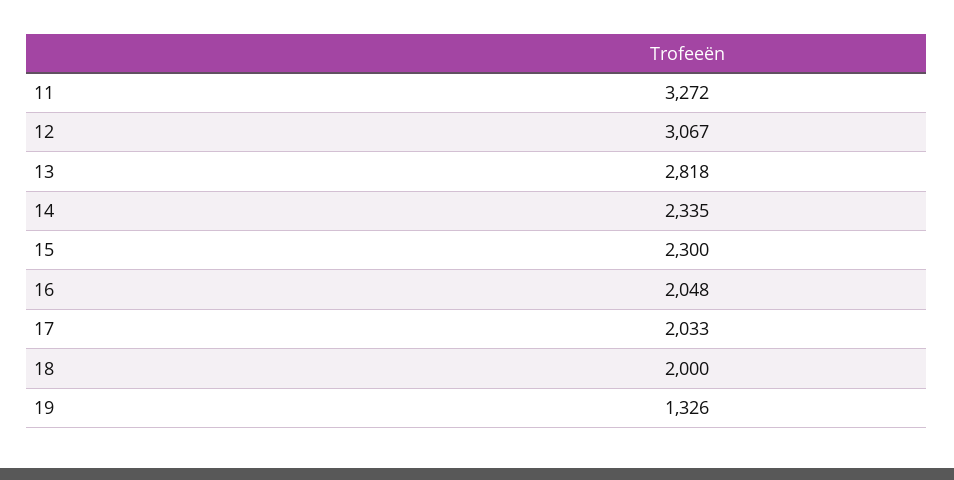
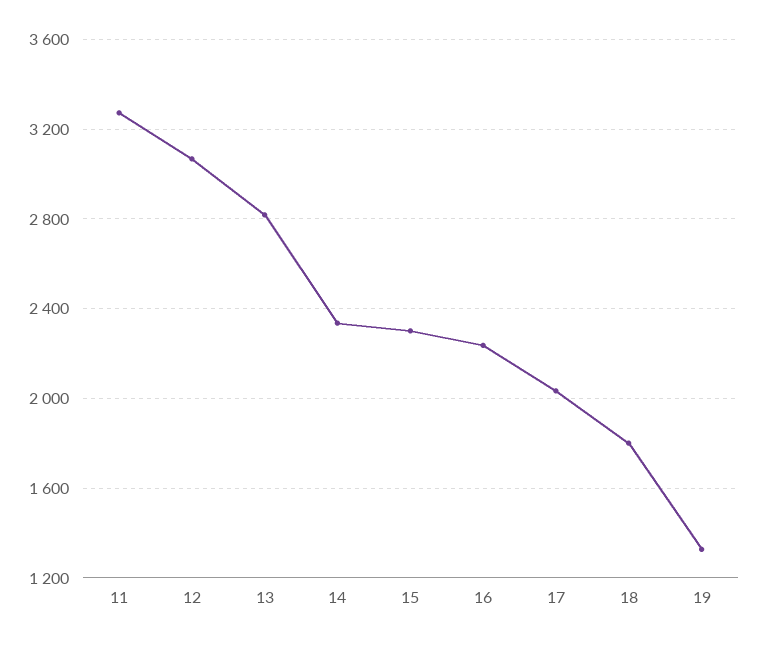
16: 2048 -> 2250
18: 2000 -> 1800

